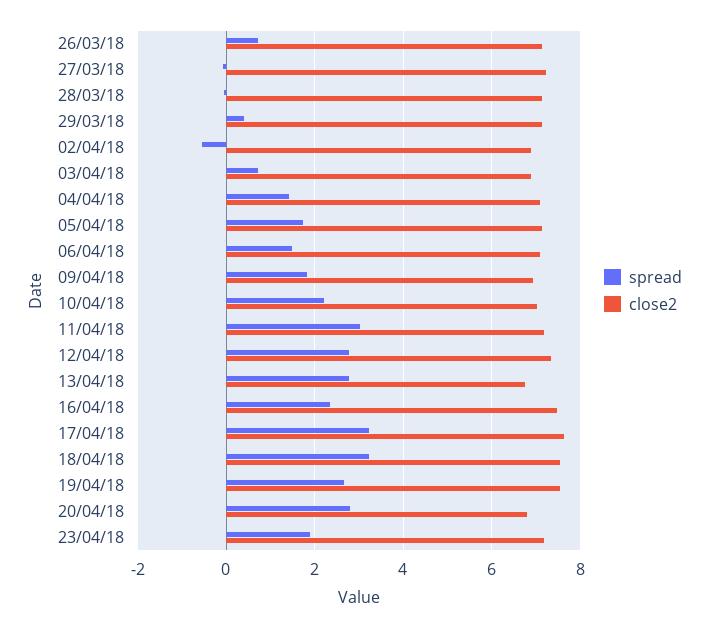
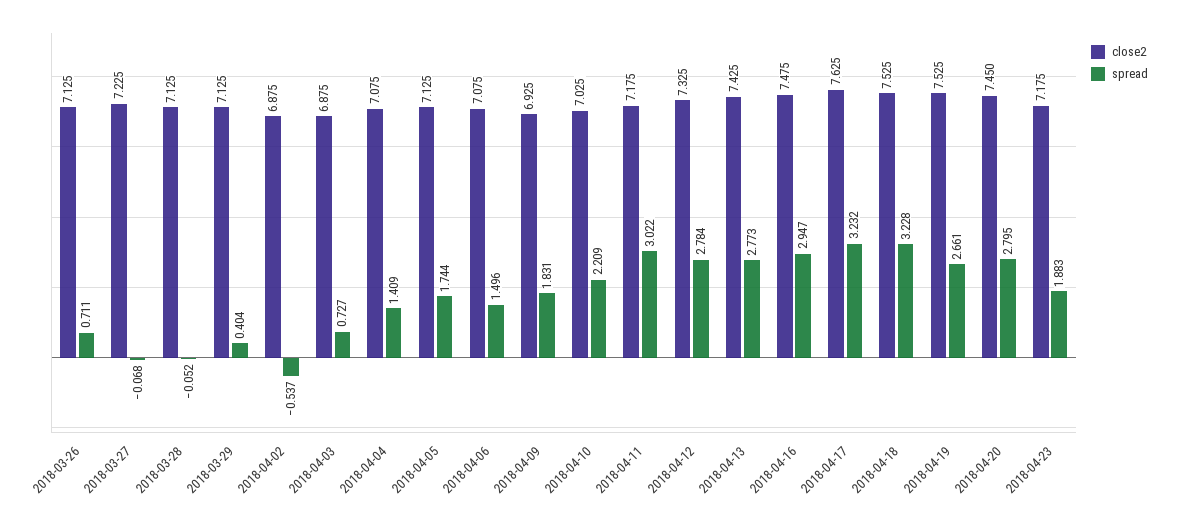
close2, 13/04/18: 6.8 -> 7.425
spread, 16/04/18: 2.4 -> 2.947
close2, 20/04/18: 6.8 -> 7.45

